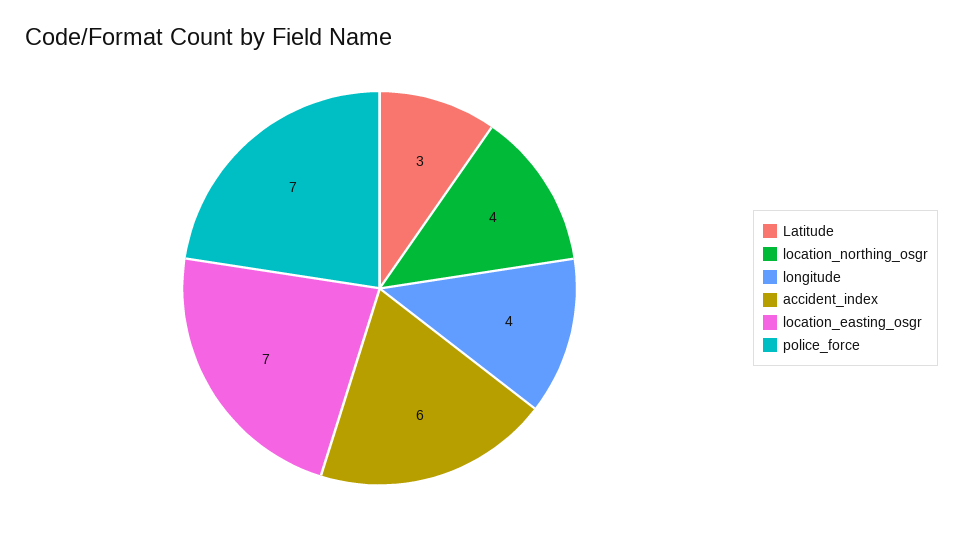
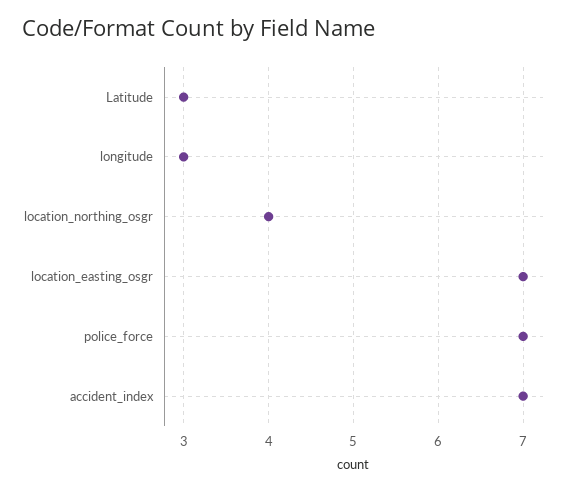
longitude: 4 -> 3
accident_index: 6 -> 7

